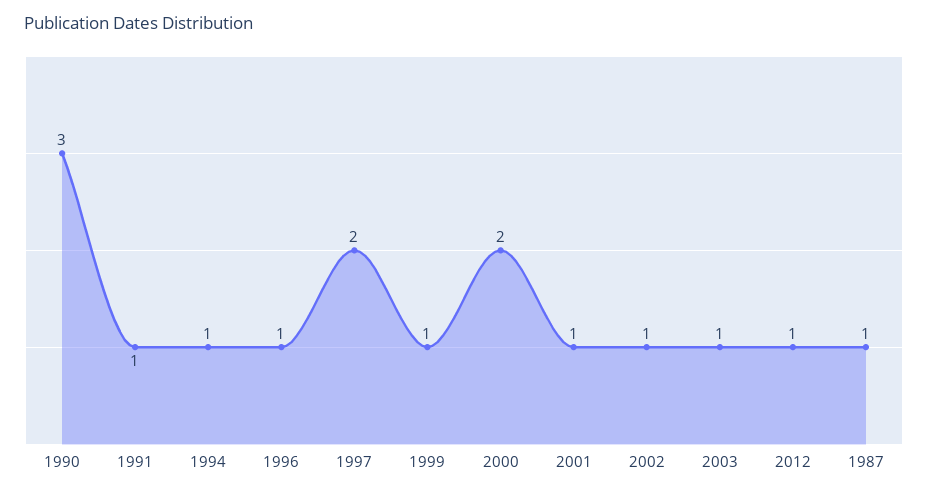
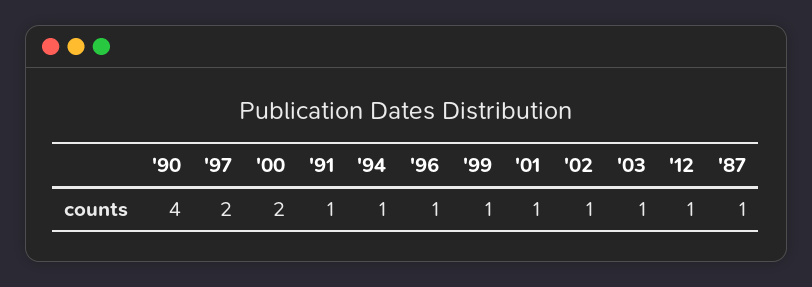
1990: 3 -> 4

